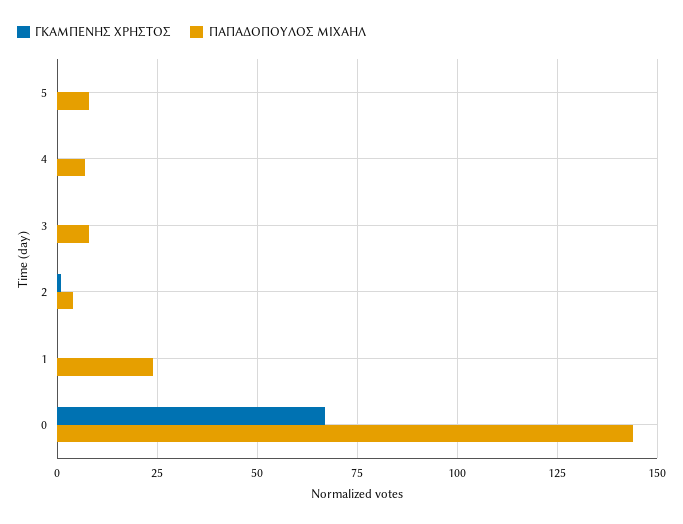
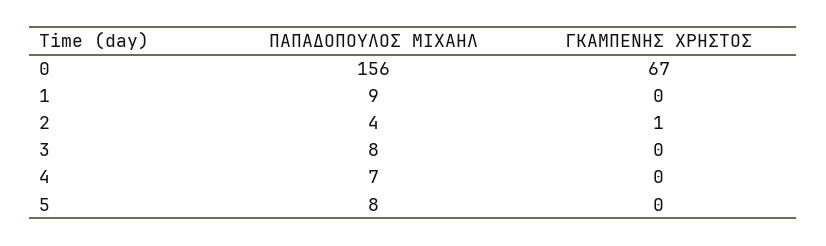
ΠΑΠΑΔΟΠΟΥΛΟΣ ΜΙΧΑΗΛ, 1: 25 -> 9
ΠΑΠΑΔΟΠΟΥΛΟΣ ΜΙΧΑΗΛ, 0: 145 -> 156

